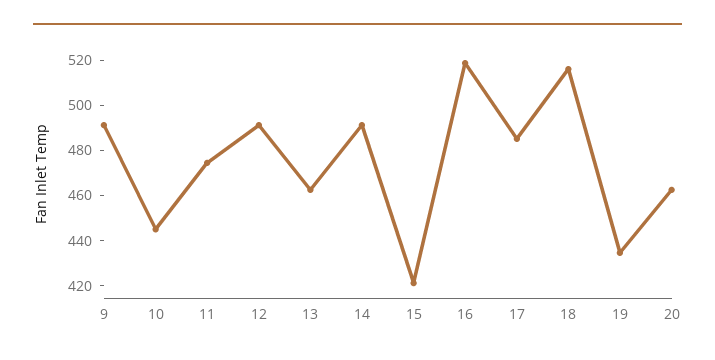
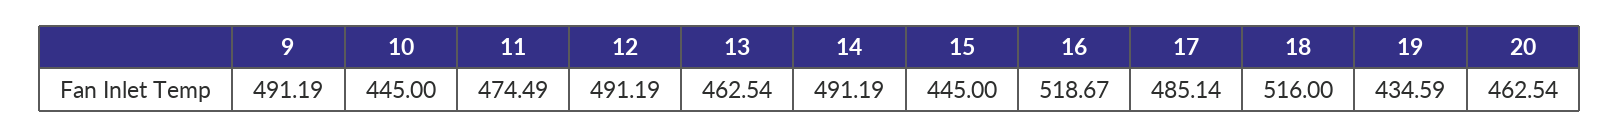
15: 420 -> 445

